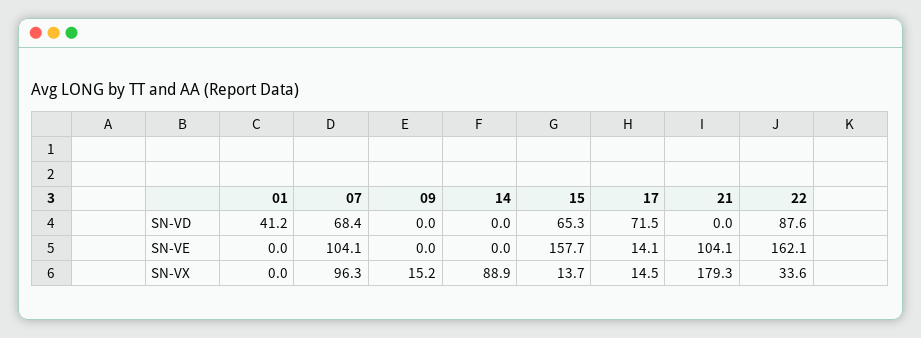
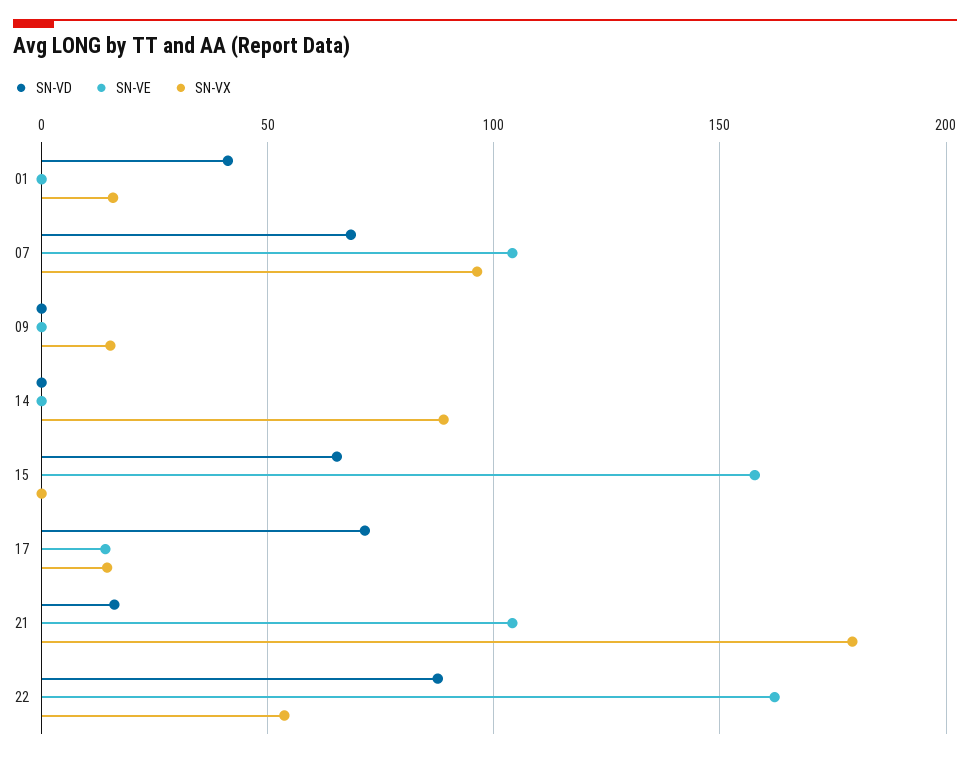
SN-VD, 21: 0 -> 15
SN-VX, 01: 0 -> 15
SN-VX, 15: 13.7 -> 0
SN-VX, 22: 33.6 -> 55

